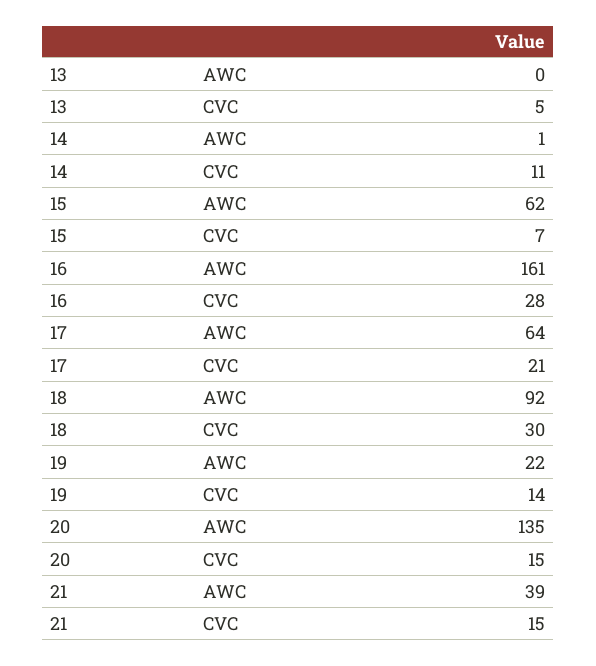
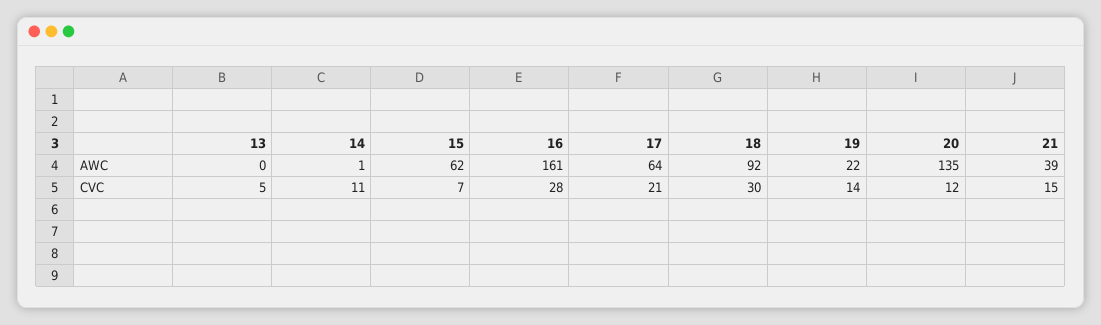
20, CVC: 15 -> 12

